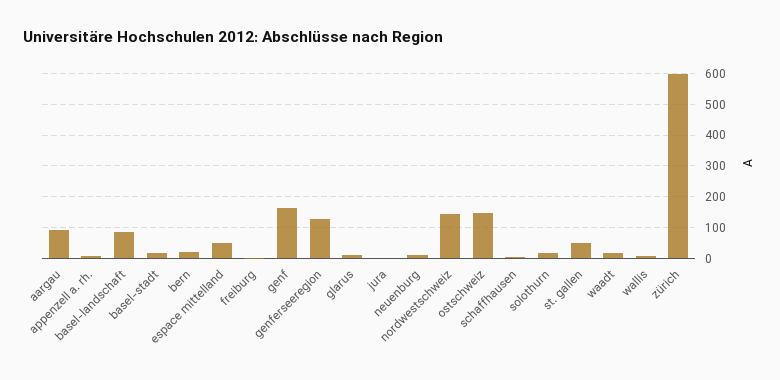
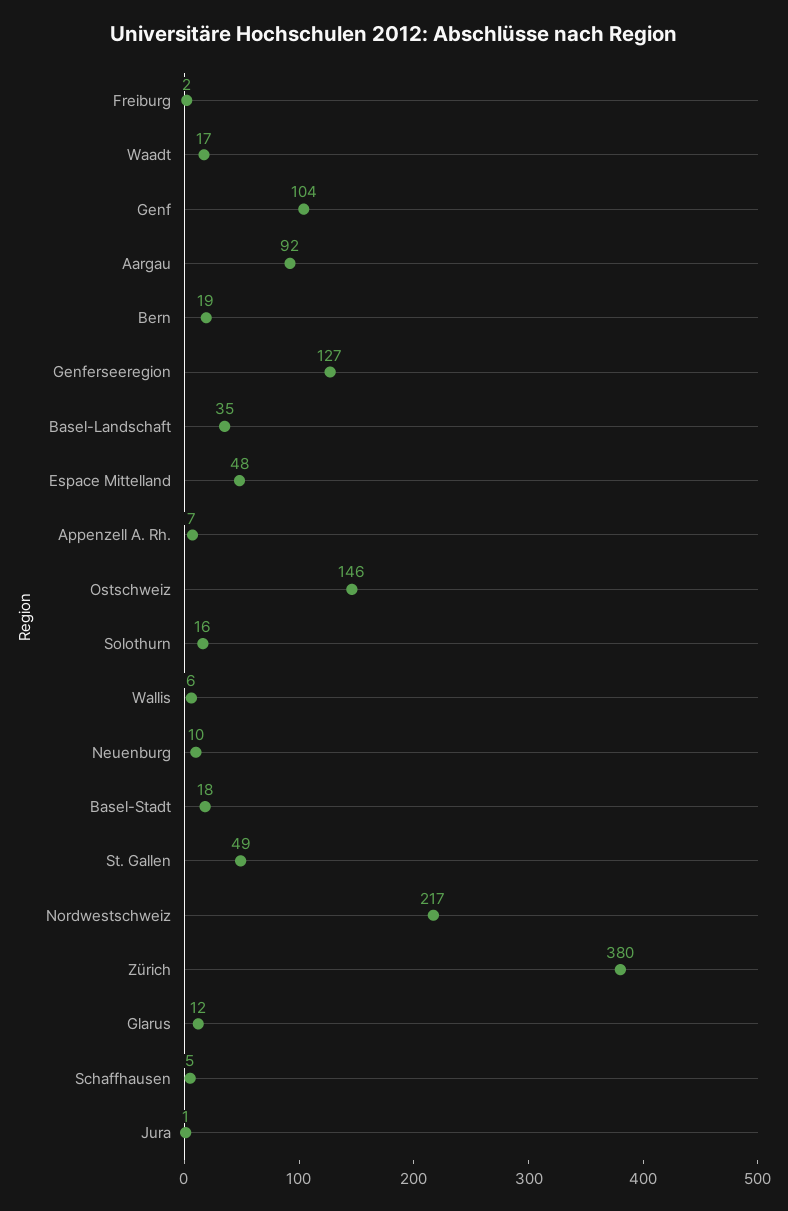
basel-landschaft: 80 -> 35
genf: 160 -> 104
nordwestschweiz: 140 -> 217
zürich: 600 -> 380

